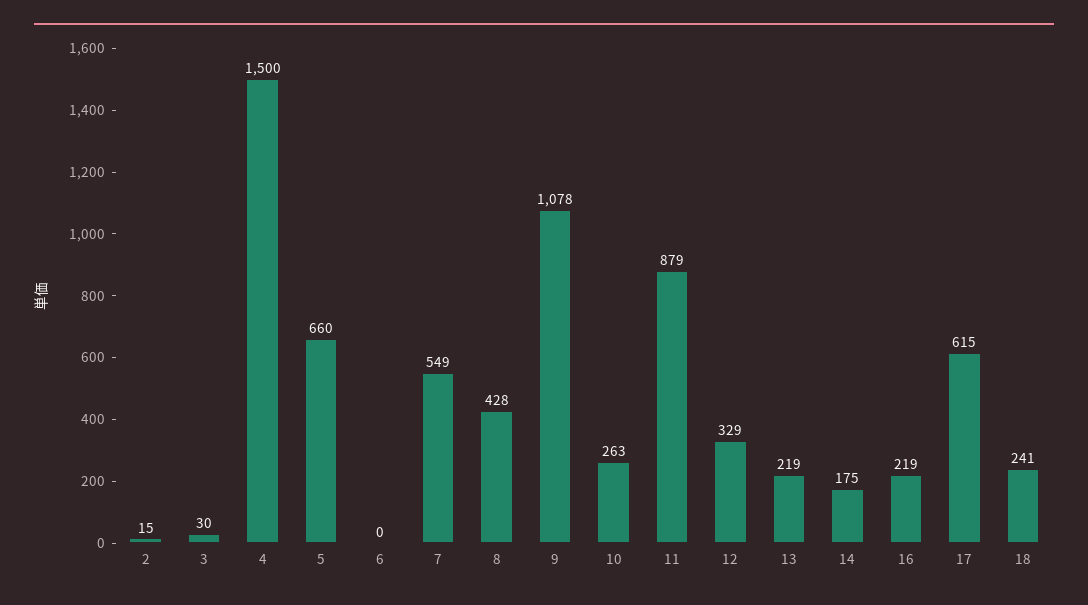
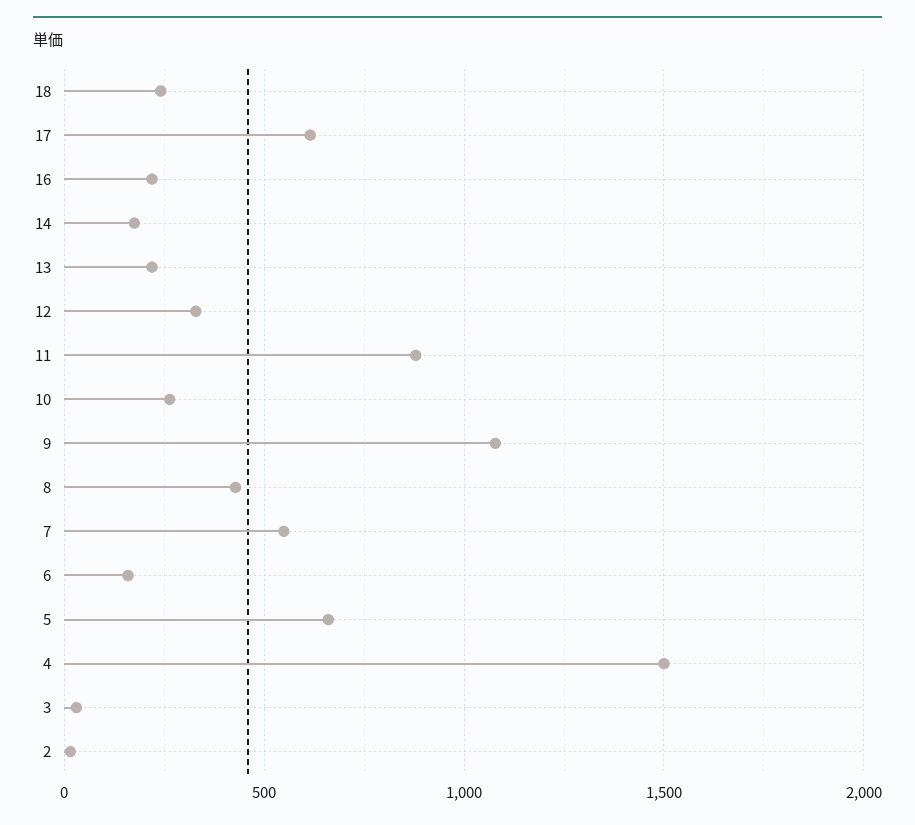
6: 0 -> 150

